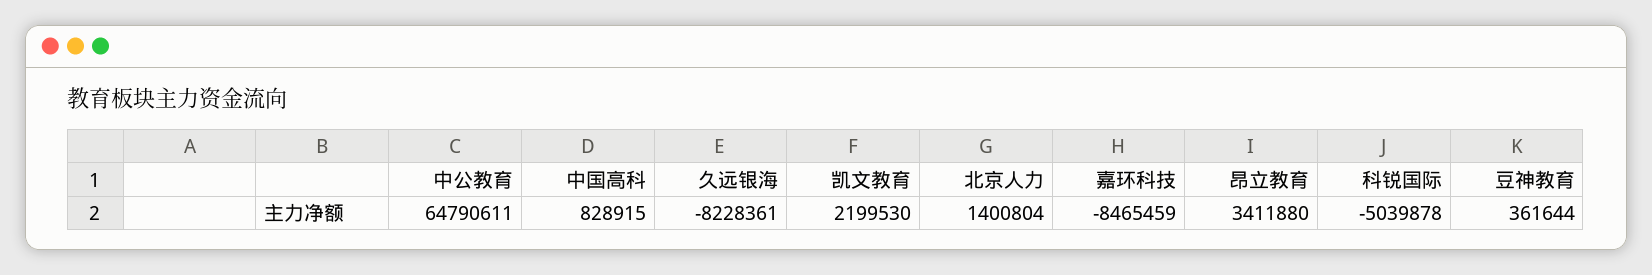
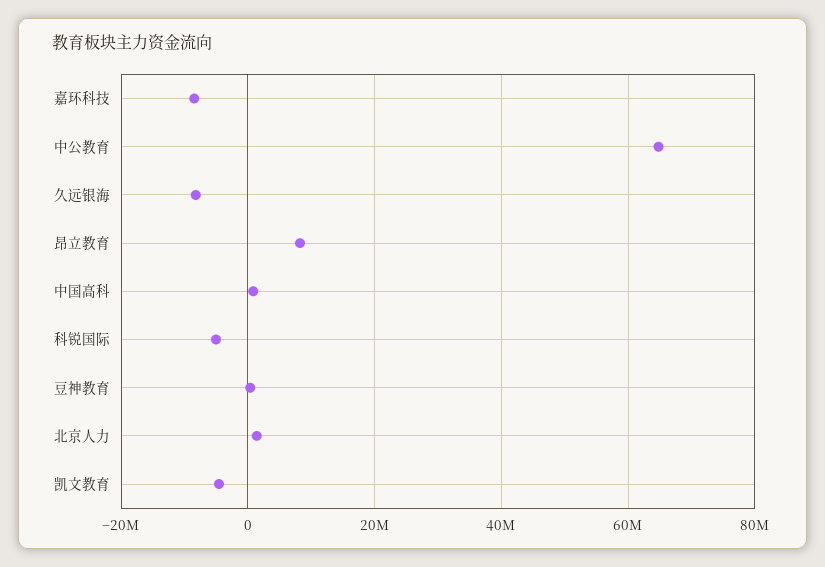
凯文教育: 2199530 -> -4000000
昂立教育: 3411880 -> 8000000

